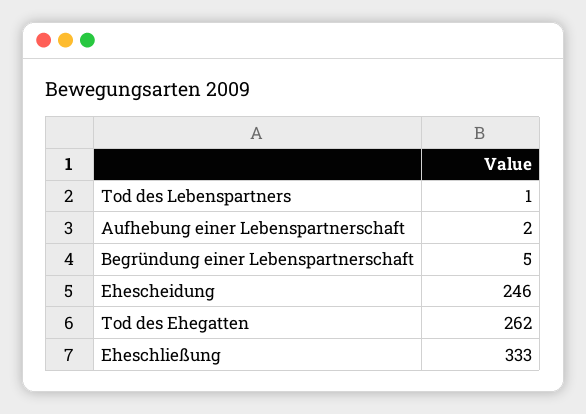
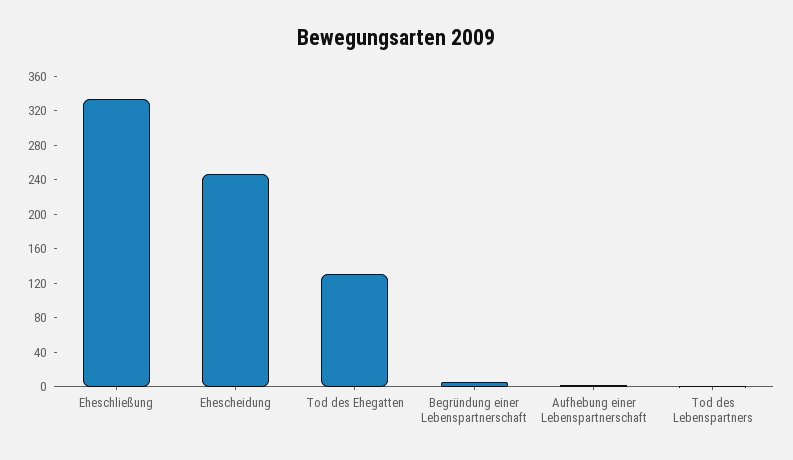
Tod des Ehegatten: 262 -> 130

